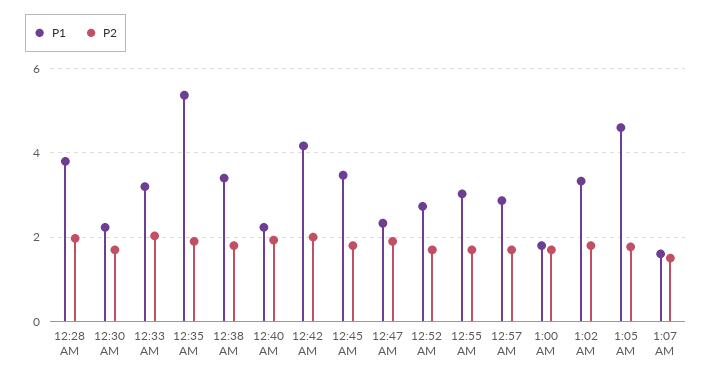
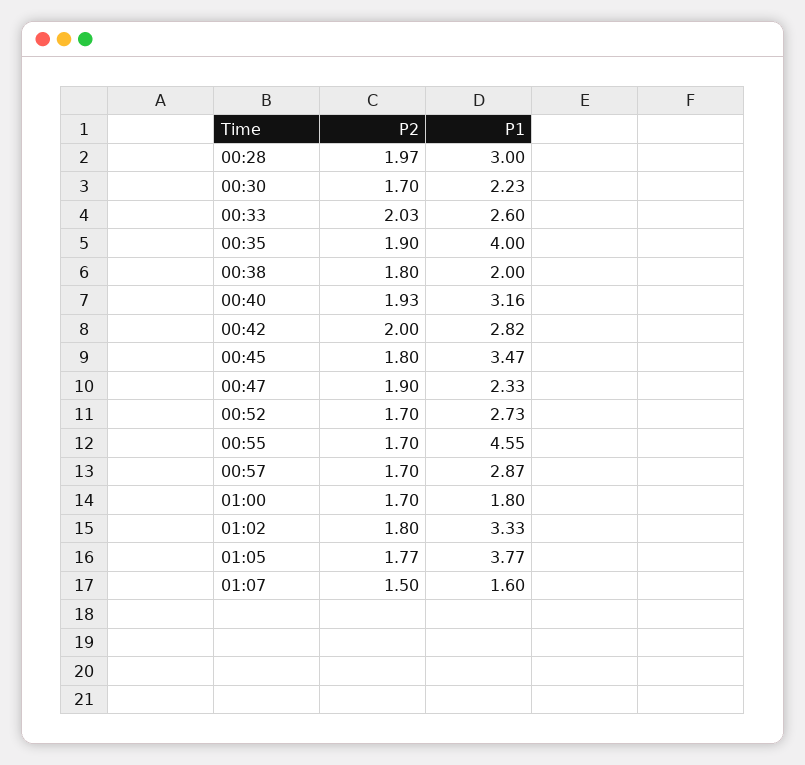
P1, 12:28 AM: 3.8 -> 3
P1, 12:33 AM: 3.2 -> 2.6
P1, 12:35 AM: 5.4 -> 4
P1, 12:38 AM: 3.4 -> 2
P1, 12:40 AM: 2.2 -> 3.16
P1, 12:42 AM: 4.2 -> 2.82
P1, 12:55 AM: 3 -> 4.55
P1, 1:05 AM: 4.6 -> 3.77

